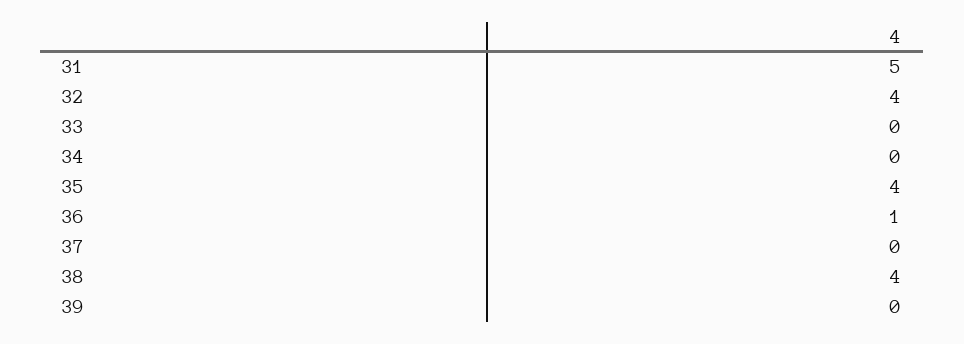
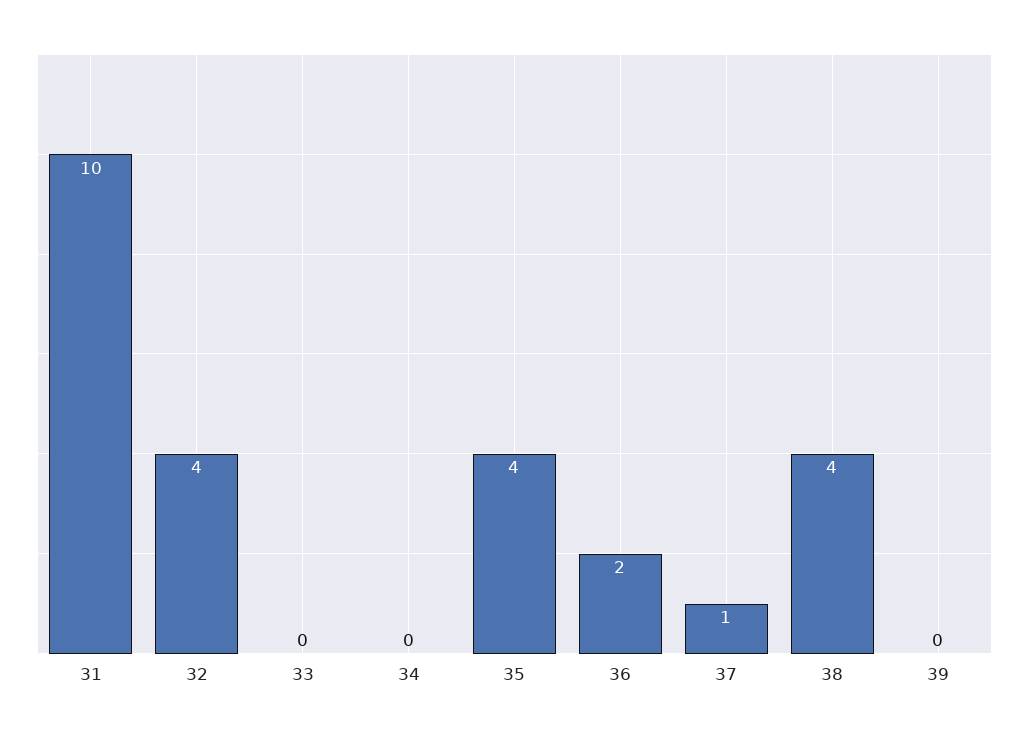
31: 5 -> 10
36: 1 -> 2
37: 0 -> 1

